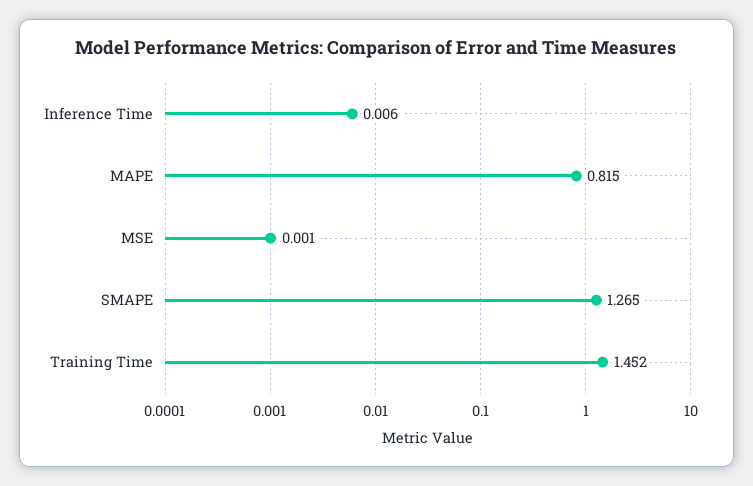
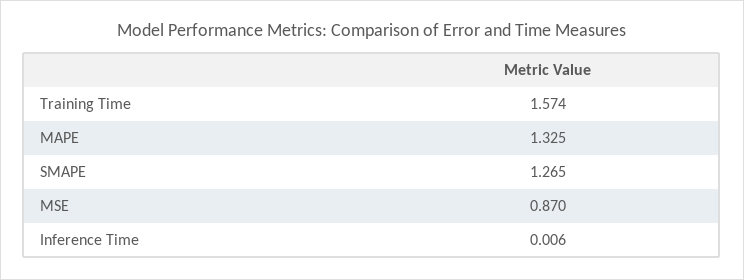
MAPE: 0.815 -> 1.325
MSE: 0.001 -> 0.87
Training Time: 1.452 -> 1.574

